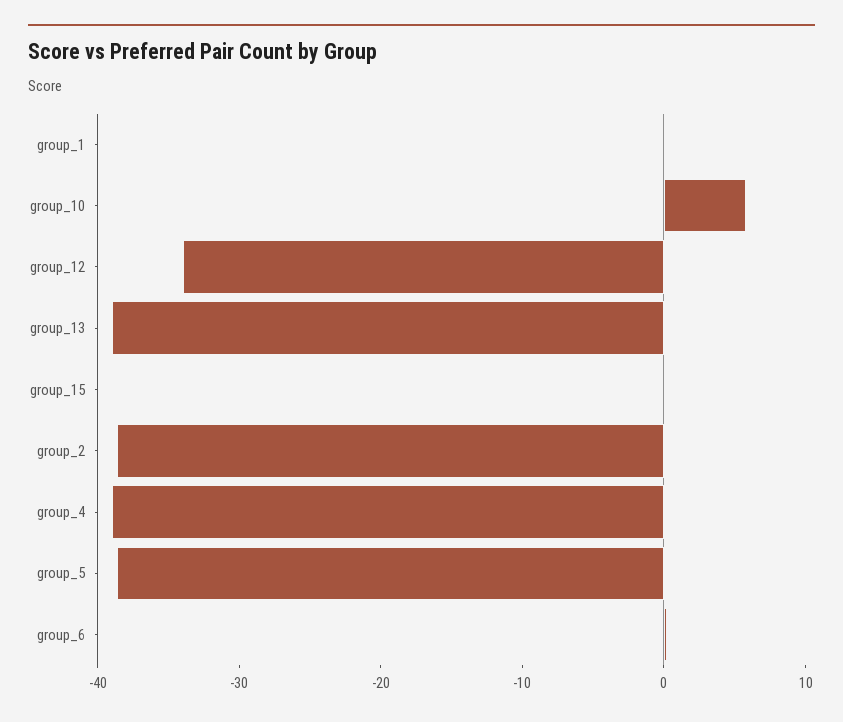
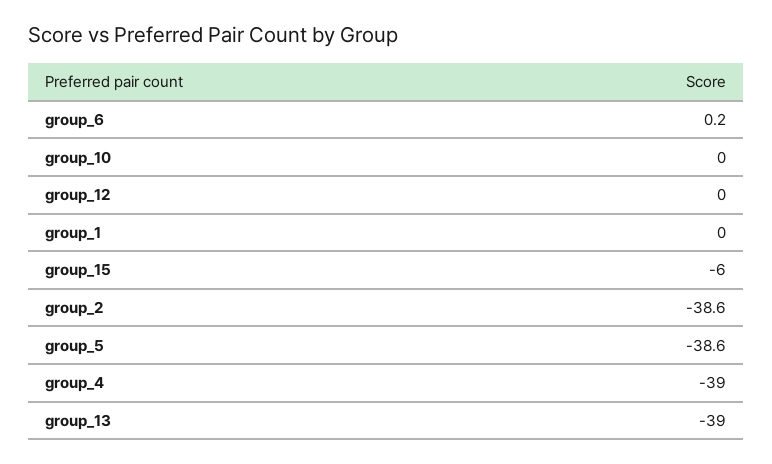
group_10: 6 -> 0
group_12: -34 -> 0
group_15: 0 -> -6

